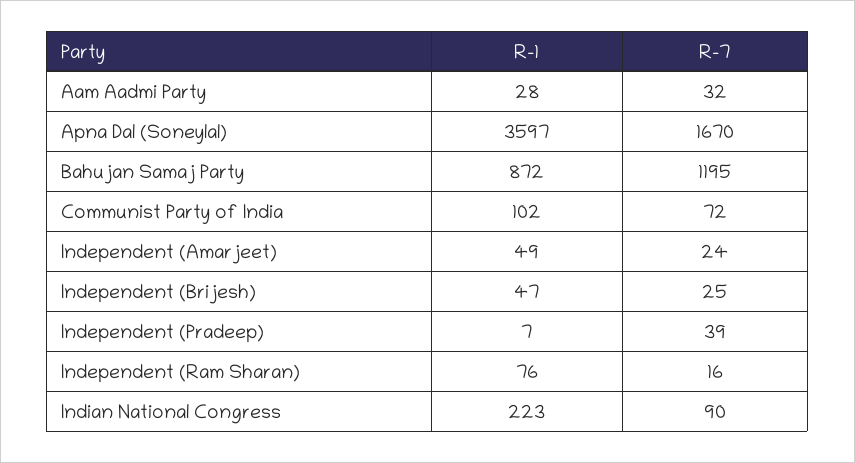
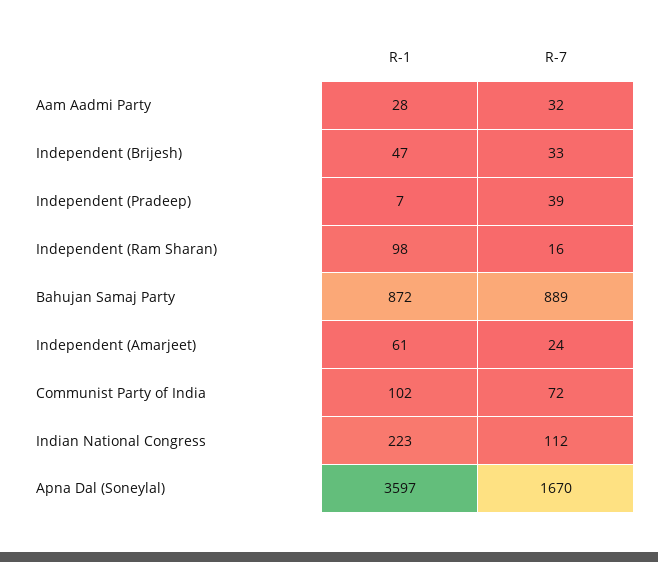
R-7, Bahujan Samaj Party: 1195 -> 889
R-1, Independent (Amarjeet): 49 -> 61
R-7, Independent (Brijesh): 25 -> 33
R-1, Independent (Ram Sharan): 76 -> 98
R-7, Indian National Congress: 90 -> 112

